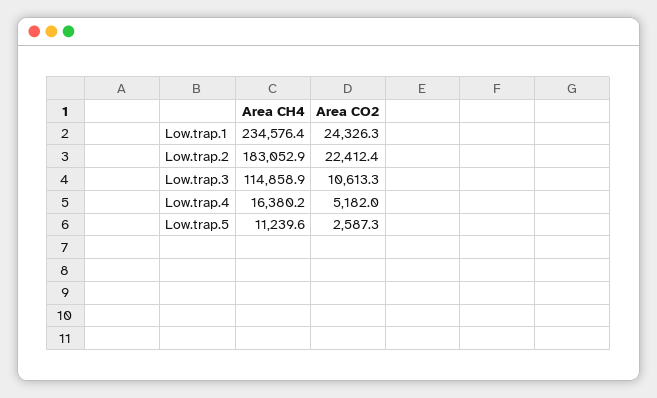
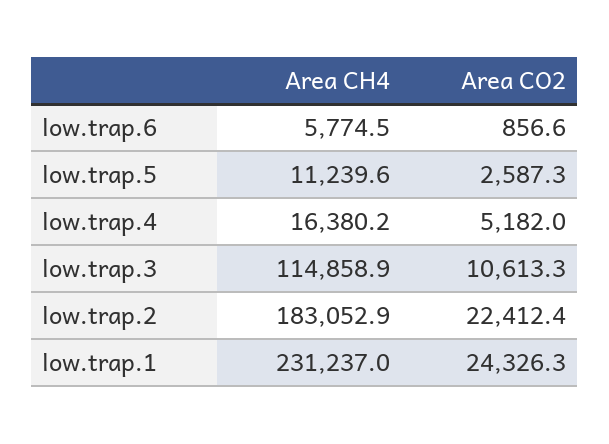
Area CH4, Low.trap.1: 234576.4 -> 231237
Area CH4, low.trap.6: none -> 5774.5
Area CO2, low.trap.6: none -> 856.6

